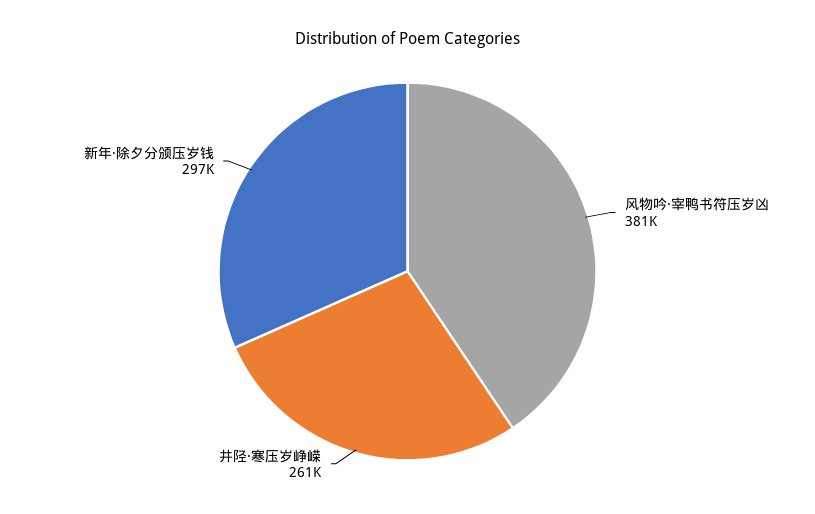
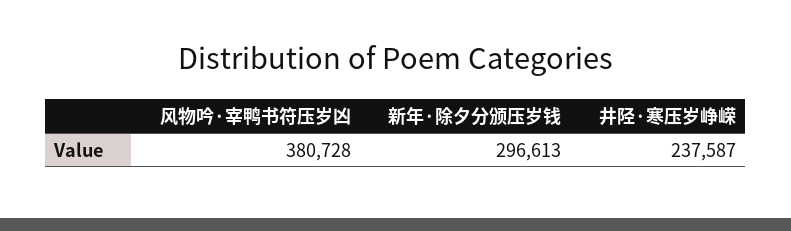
井陉·寒压岁峥嵘: 261000 -> 237587

